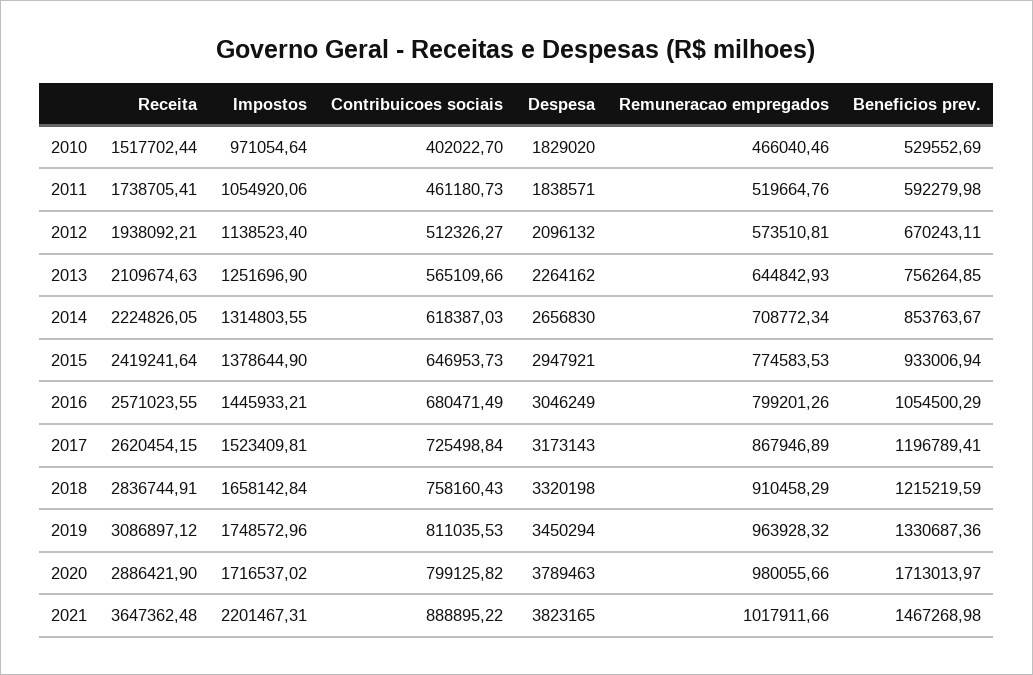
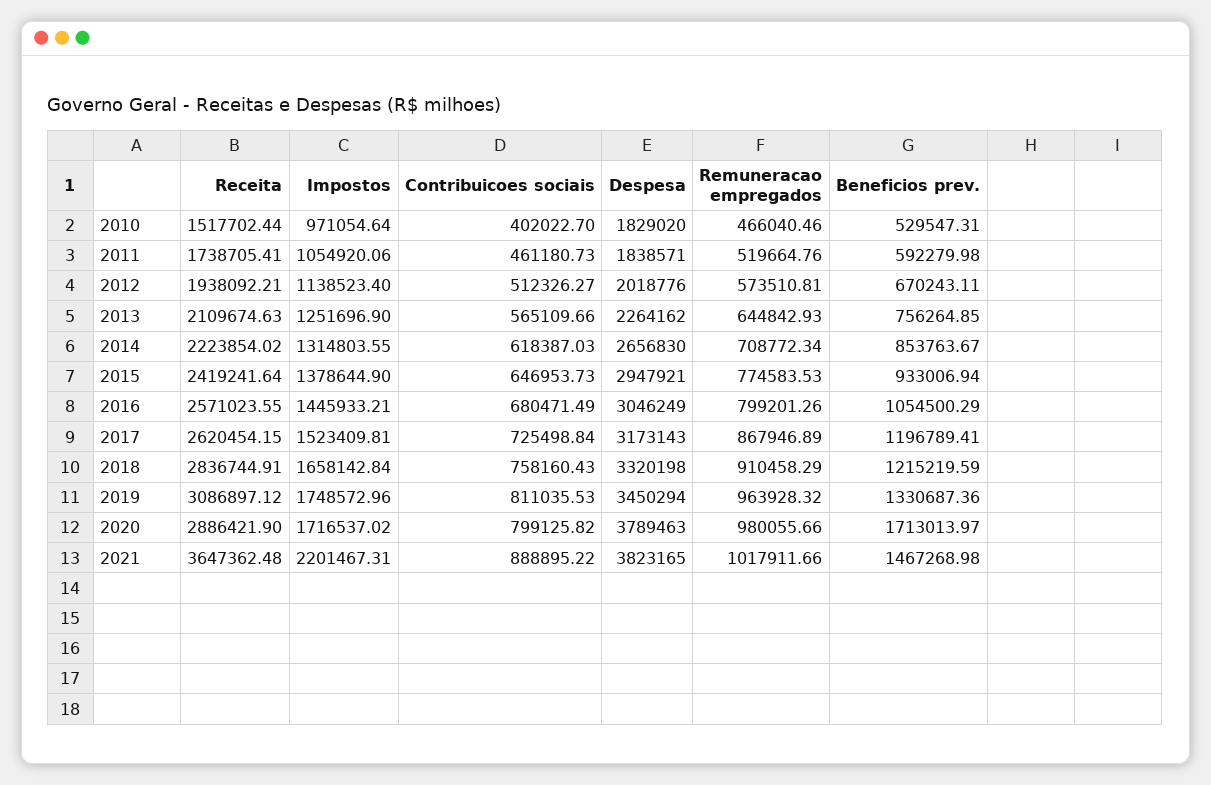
Beneficios prev., 2010: 529552.69 -> 529547.31
Despesa, 2012: 2096132 -> 2018776
Receita, 2014: 2224826.05 -> 2223854.02

